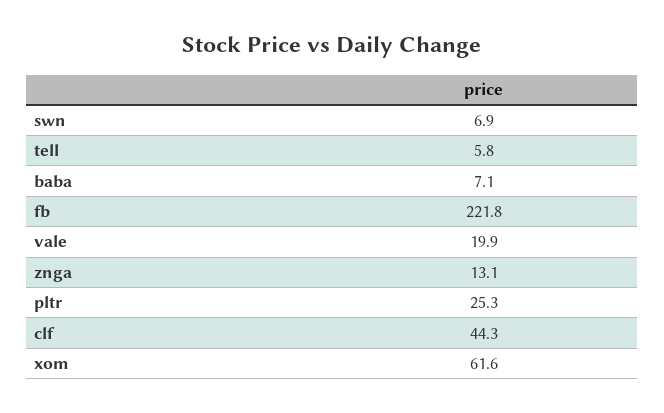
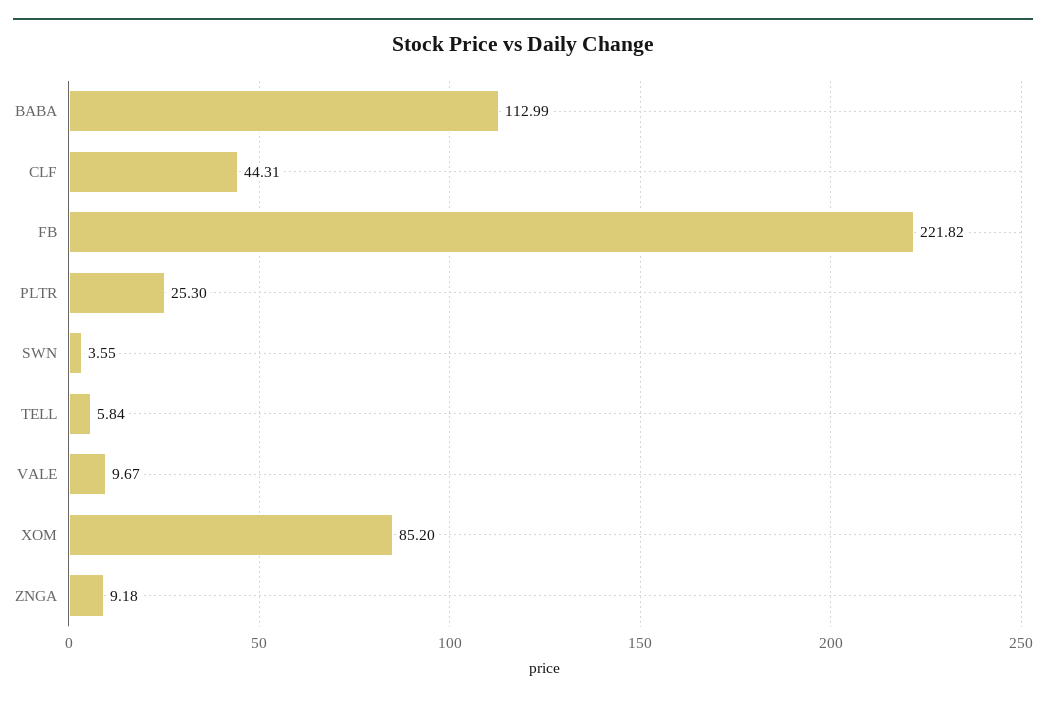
swn: 6.9 -> 3.55
baba: 7.1 -> 112.99
vale: 19.9 -> 9.67
znga: 13.1 -> 9.18
xom: 61.6 -> 85.2

